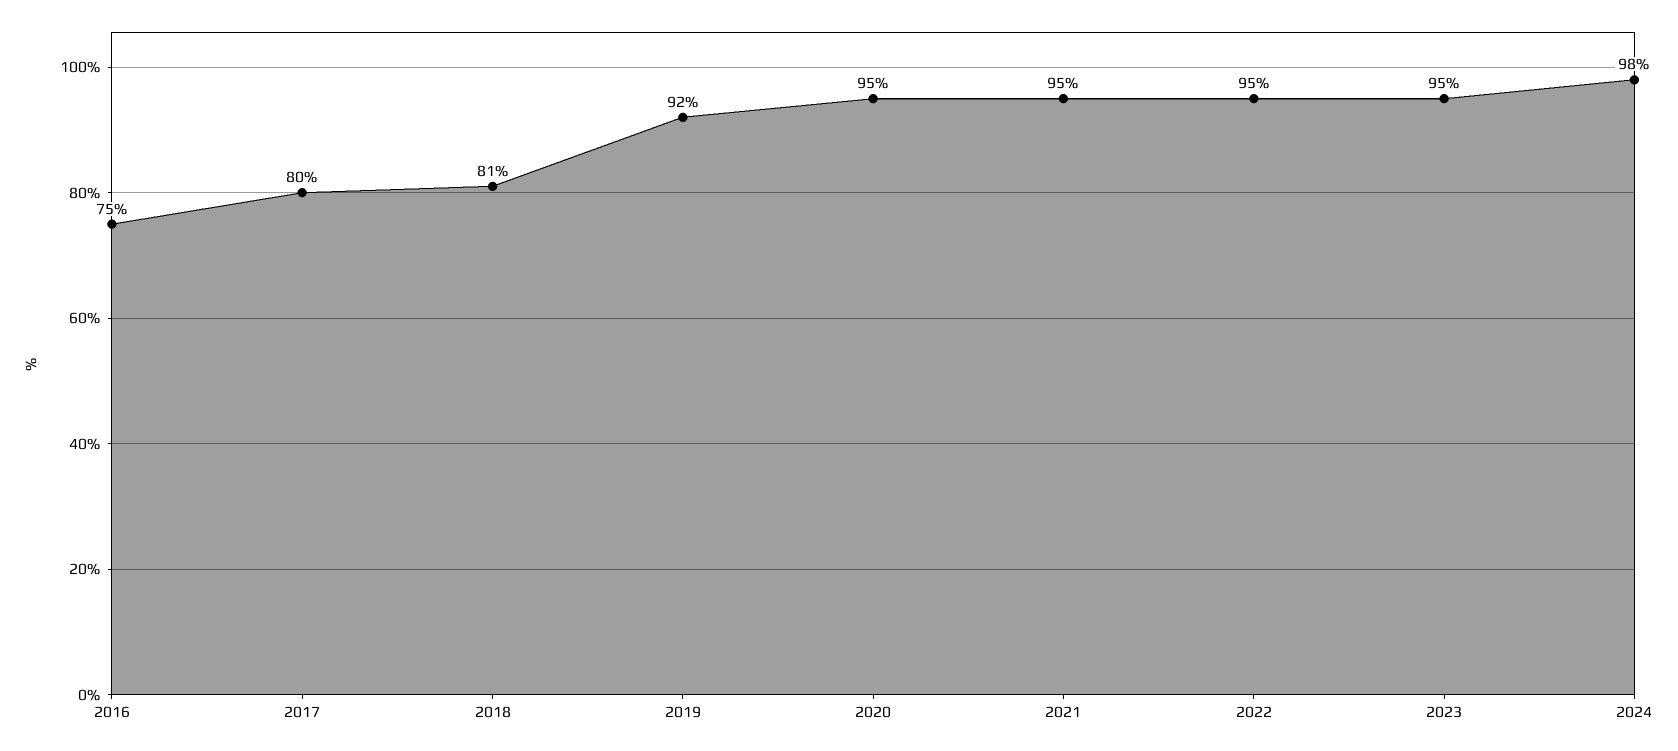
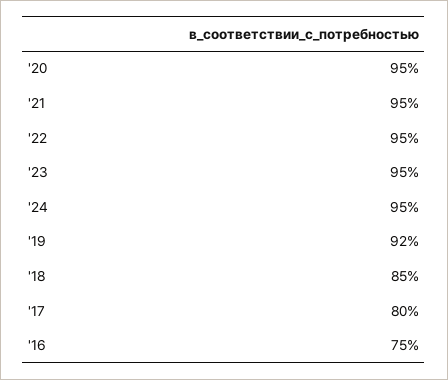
2018: 81 -> 85
2024: 98 -> 95

